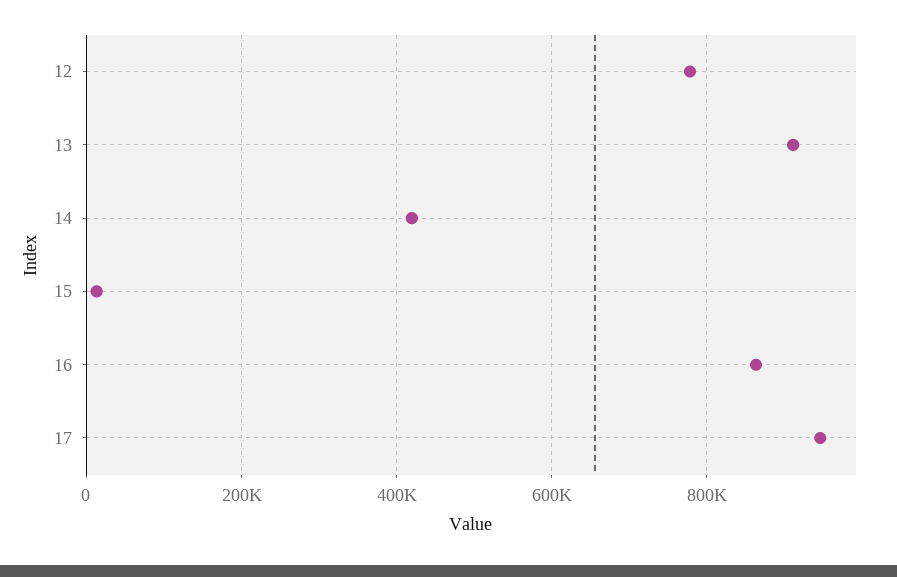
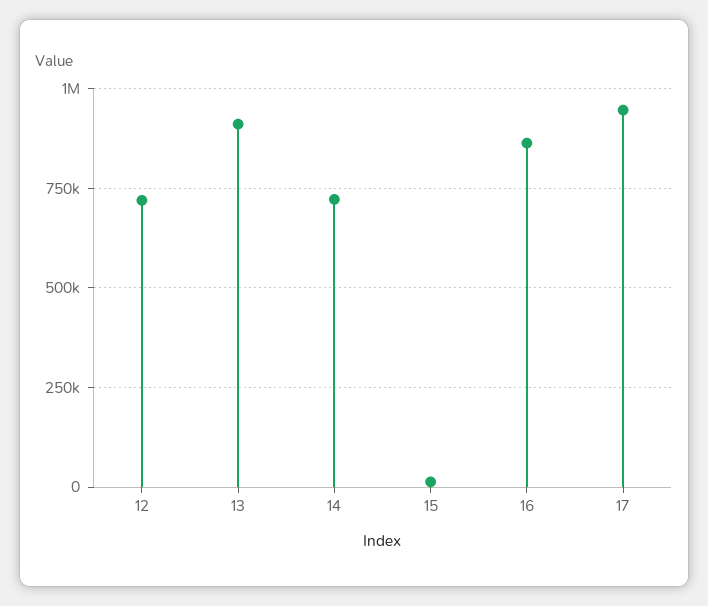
12: 780000 -> 725000
14: 420000 -> 725000

